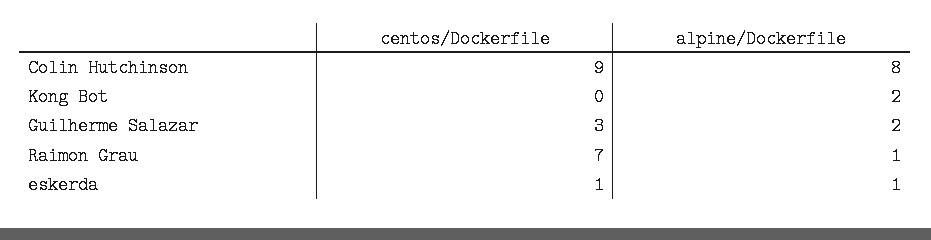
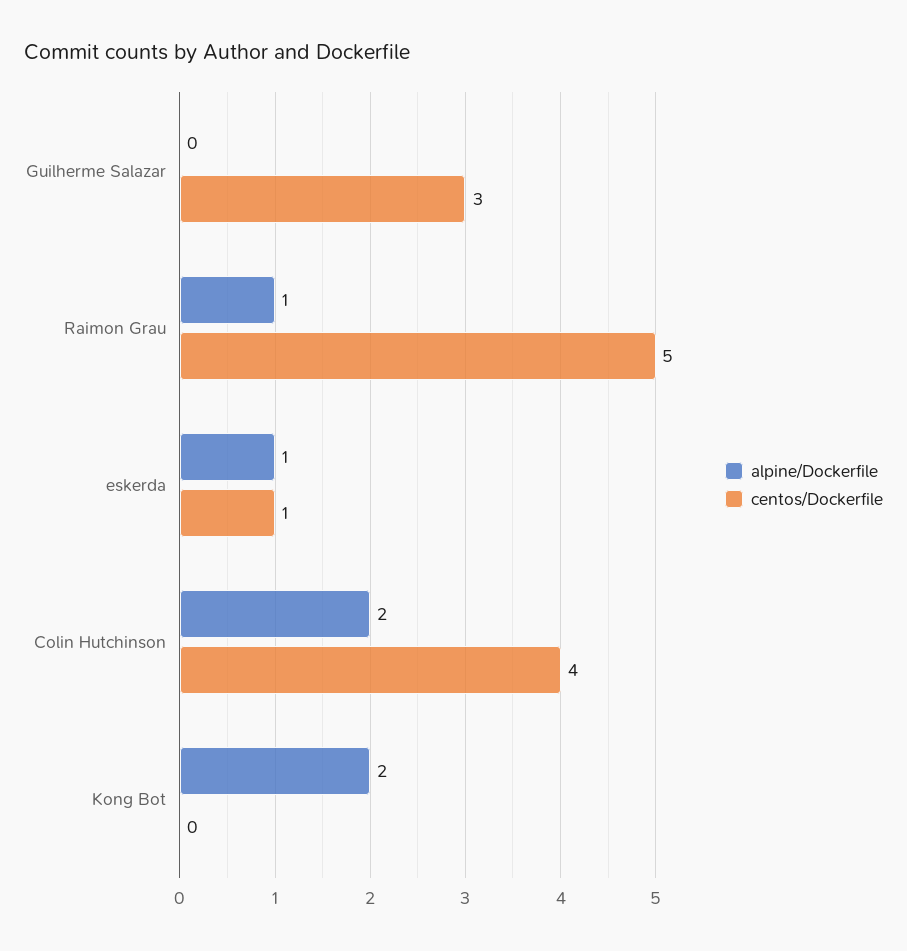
centos/Dockerfile, Colin Hutchinson: 9 -> 4
alpine/Dockerfile, Colin Hutchinson: 8 -> 2
alpine/Dockerfile, Guilherme Salazar: 2 -> 0
centos/Dockerfile, Raimon Grau: 7 -> 5

